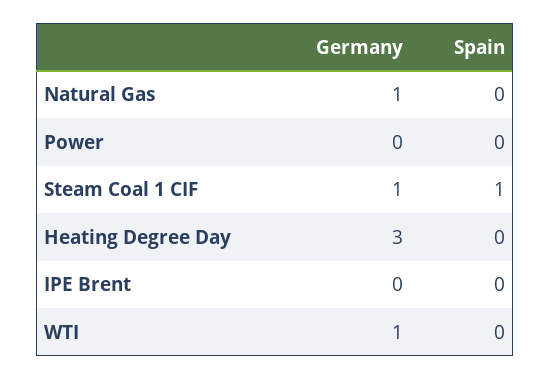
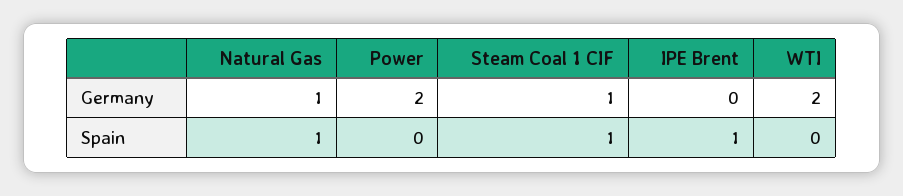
Spain, Natural Gas: 0 -> 1
Germany, Power: 0 -> 2
Germany, Heating Degree Day: 3 -> none
Spain, Heating Degree Day: 0 -> none
Spain, IPE Brent: 0 -> 1
Germany, WTI: 1 -> 2

